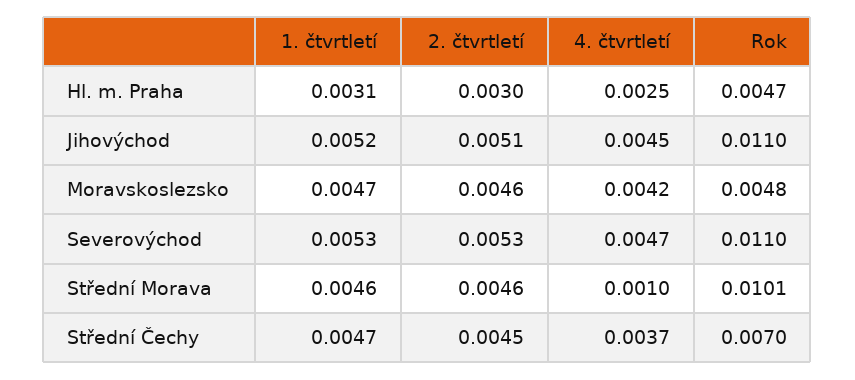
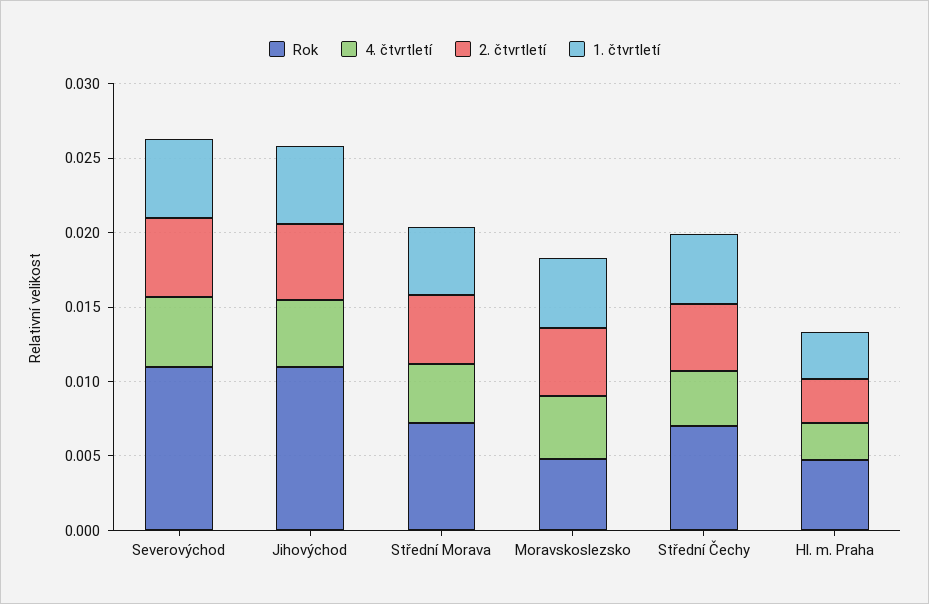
4. čtvrtletí, Střední Morava: 0.001 -> 0.004
Rok, Střední Morava: 0.0101 -> 0.007

